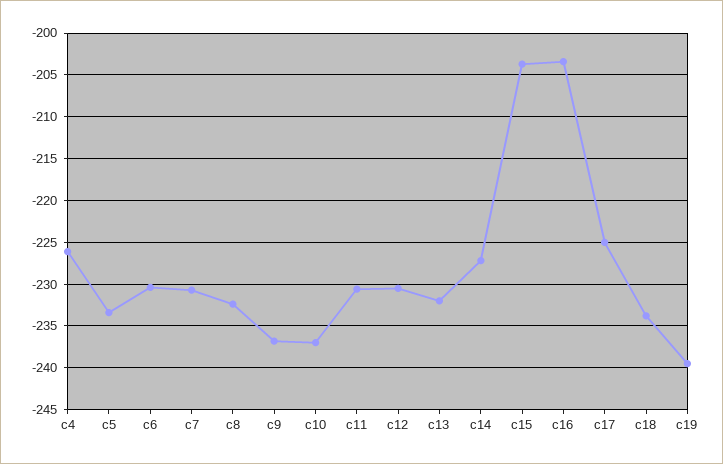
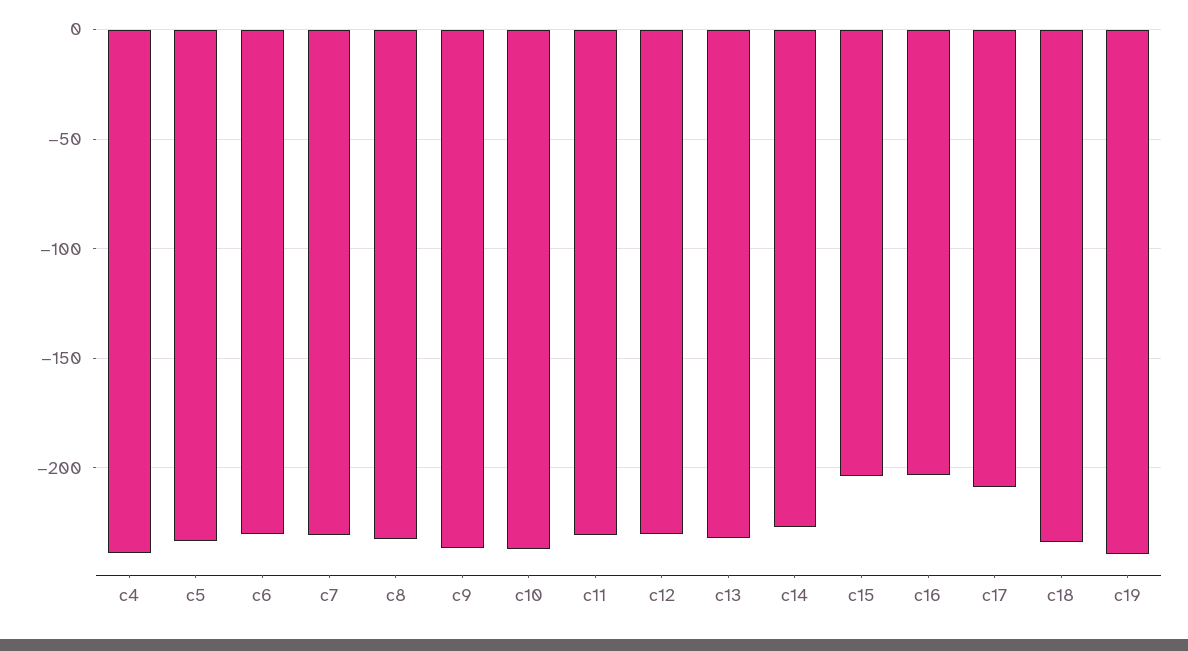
c4: -226 -> -240
c17: -225 -> -210

